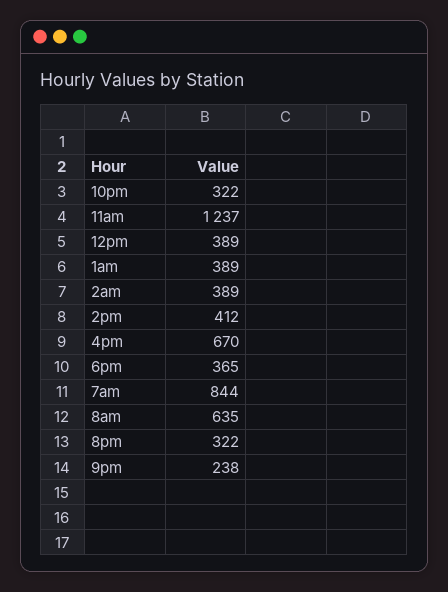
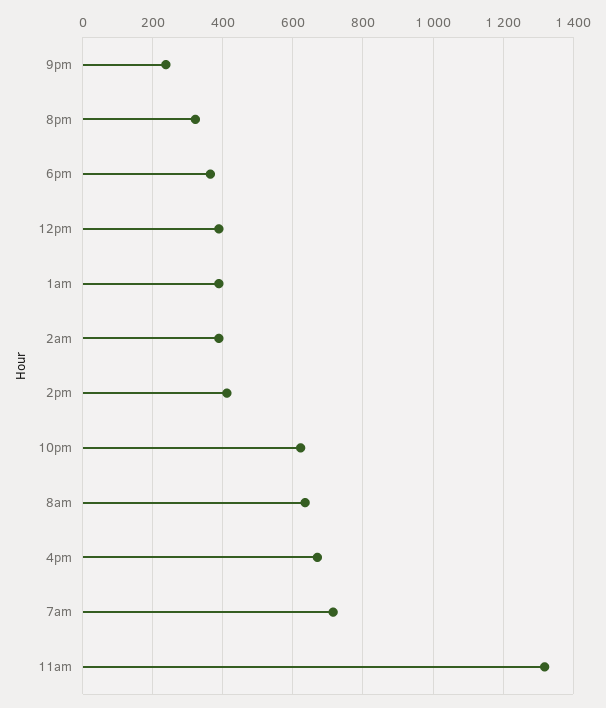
10pm: 322 -> 620
11am: 1237 -> 1320
7am: 844 -> 720

